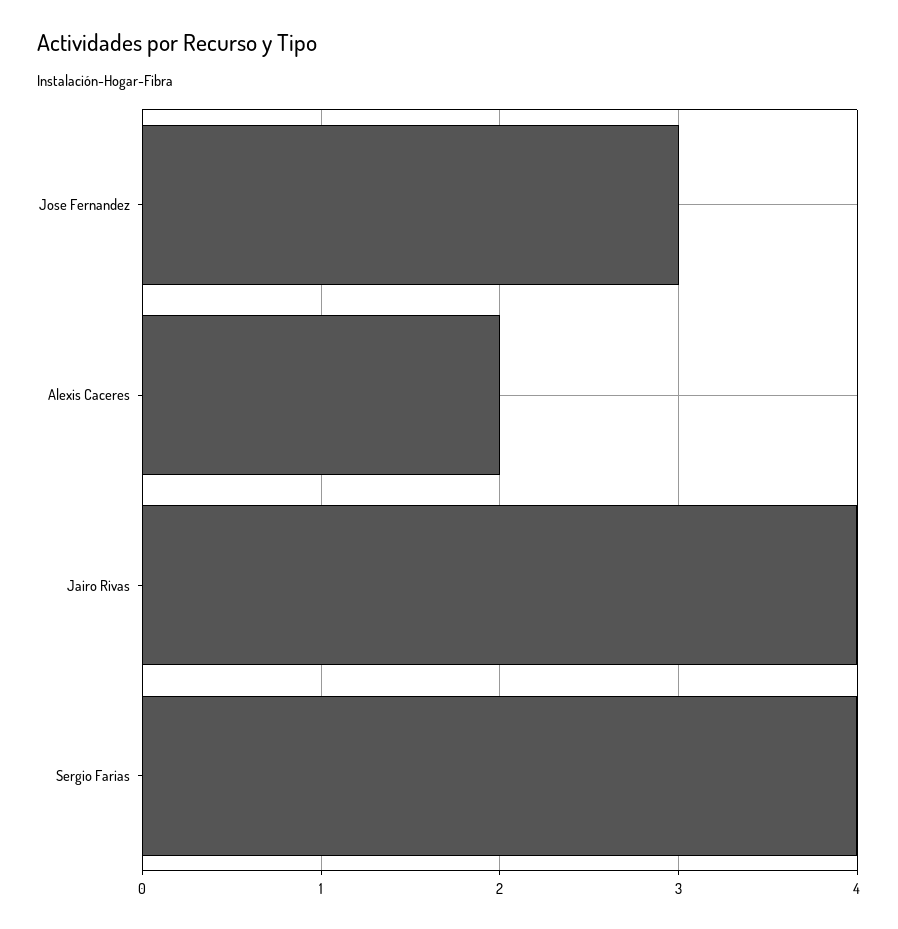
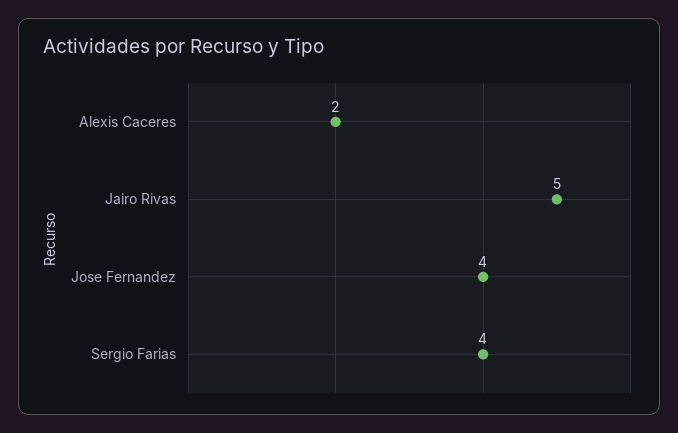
Jose Fernandez: 3 -> 4
Jairo Rivas: 4 -> 5

